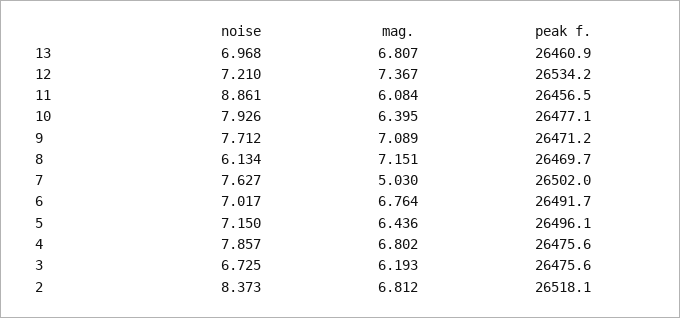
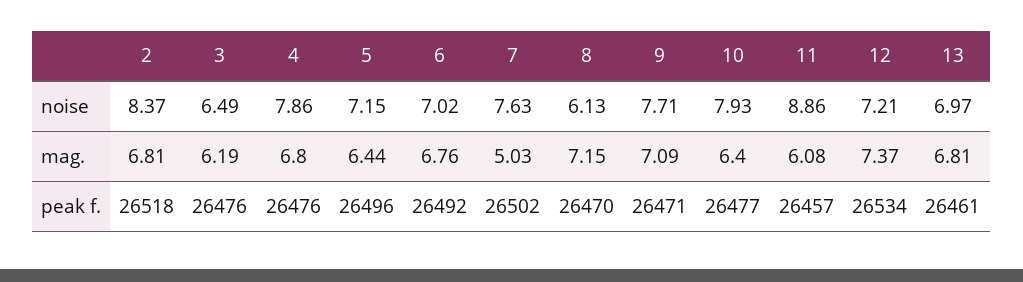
noise, 3: 6.725 -> 6.49

